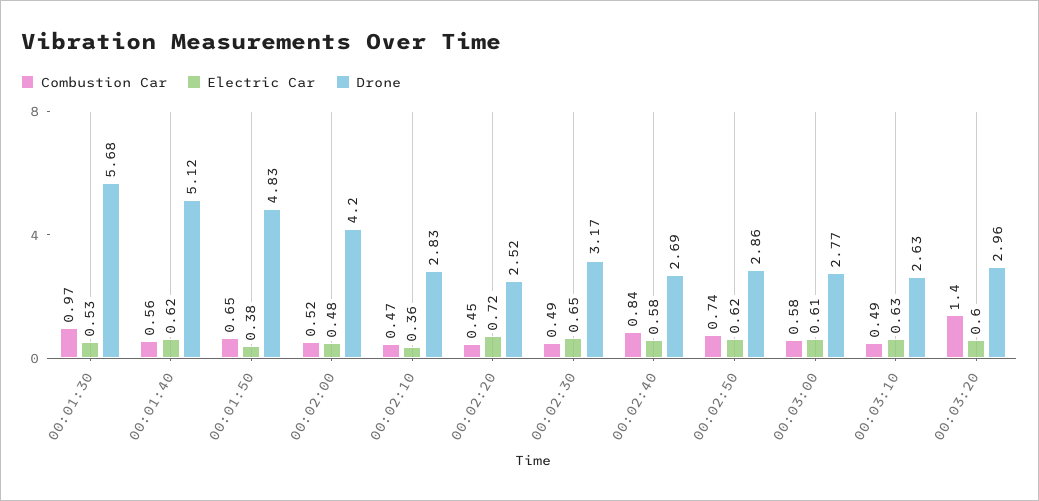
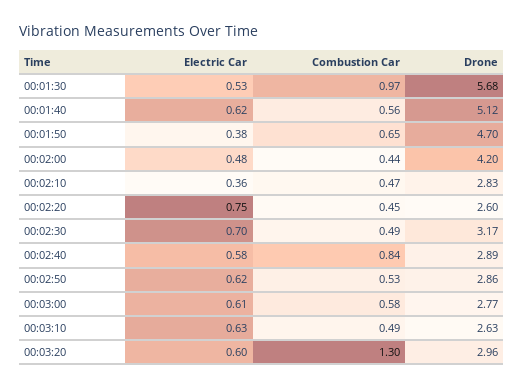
Drone, 00:01:50: 4.83 -> 4.7
Combustion Car, 00:02:00: 0.52 -> 0.44
Electric Car, 00:02:20: 0.72 -> 0.75
Drone, 00:02:20: 2.52 -> 2.6
Electric Car, 00:02:30: 0.65 -> 0.7
Drone, 00:02:40: 2.69 -> 2.89
Combustion Car, 00:02:50: 0.74 -> 0.53
Combustion Car, 00:03:20: 1.4 -> 1.3

